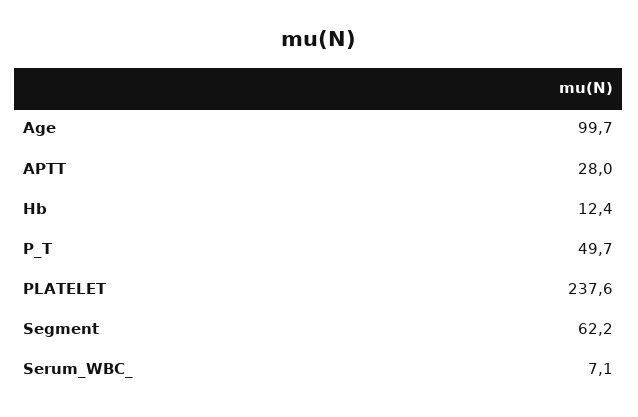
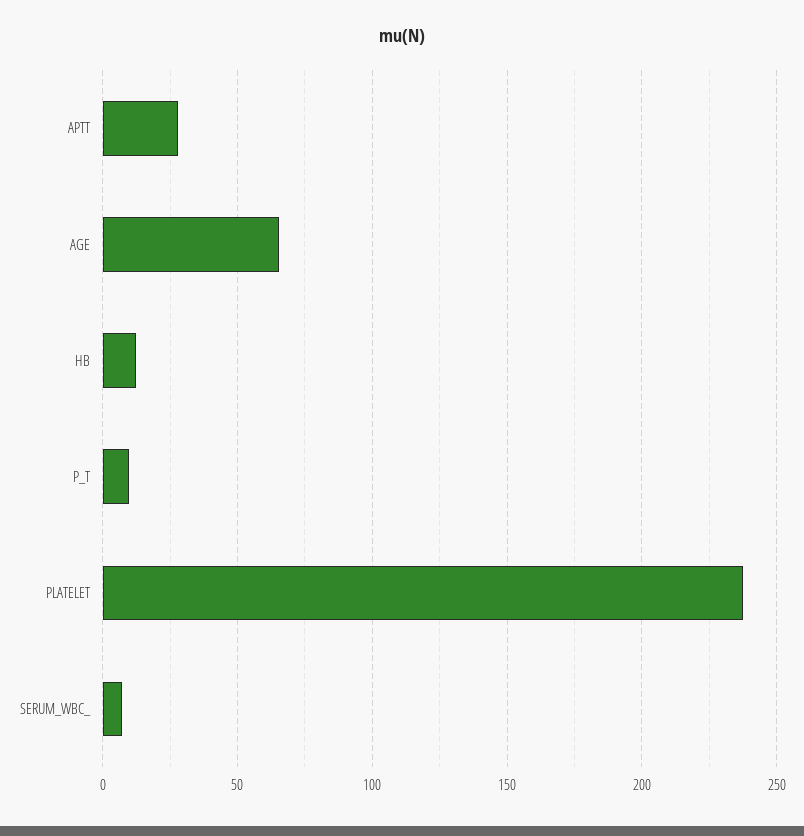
Age: 99.7 -> 65
P_T: 49.7 -> 10
Segment: 62.2 -> none

